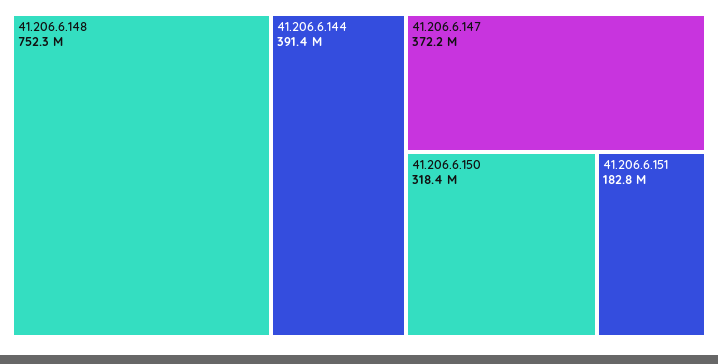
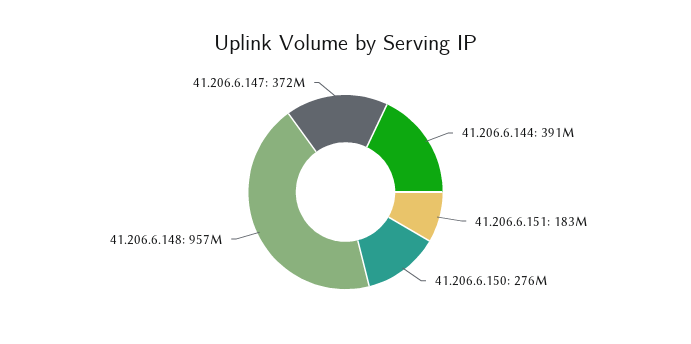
41.206.6.148: 752300000 -> 957000000
41.206.6.150: 318400000 -> 276000000

